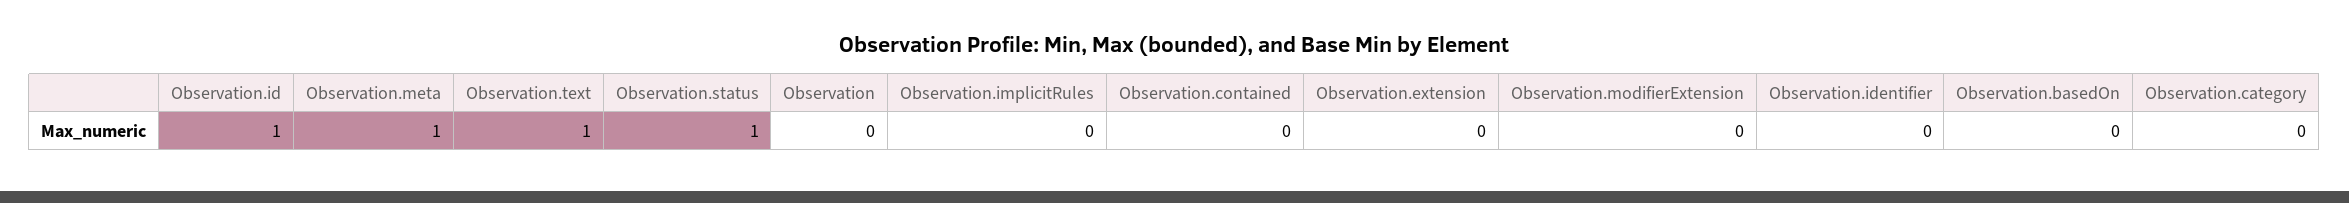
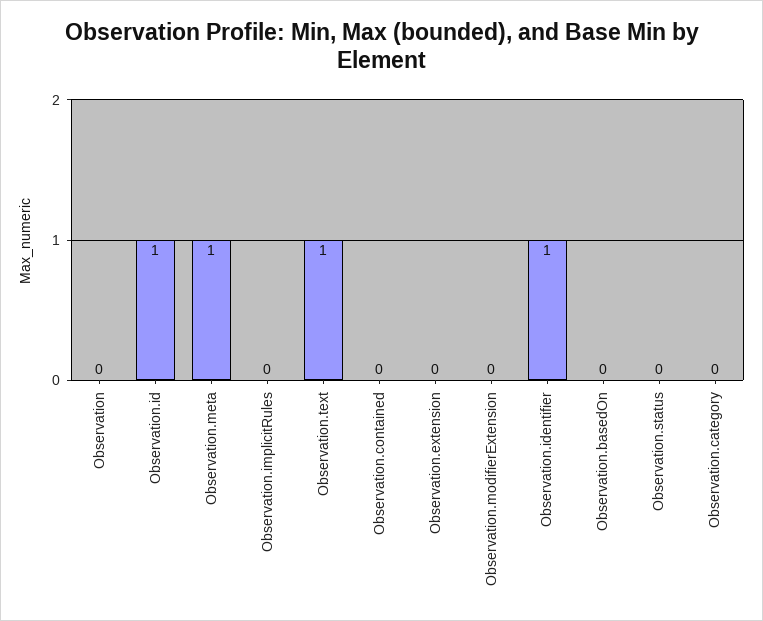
Observation.status: 1 -> 0
Observation.identifier: 0 -> 1

